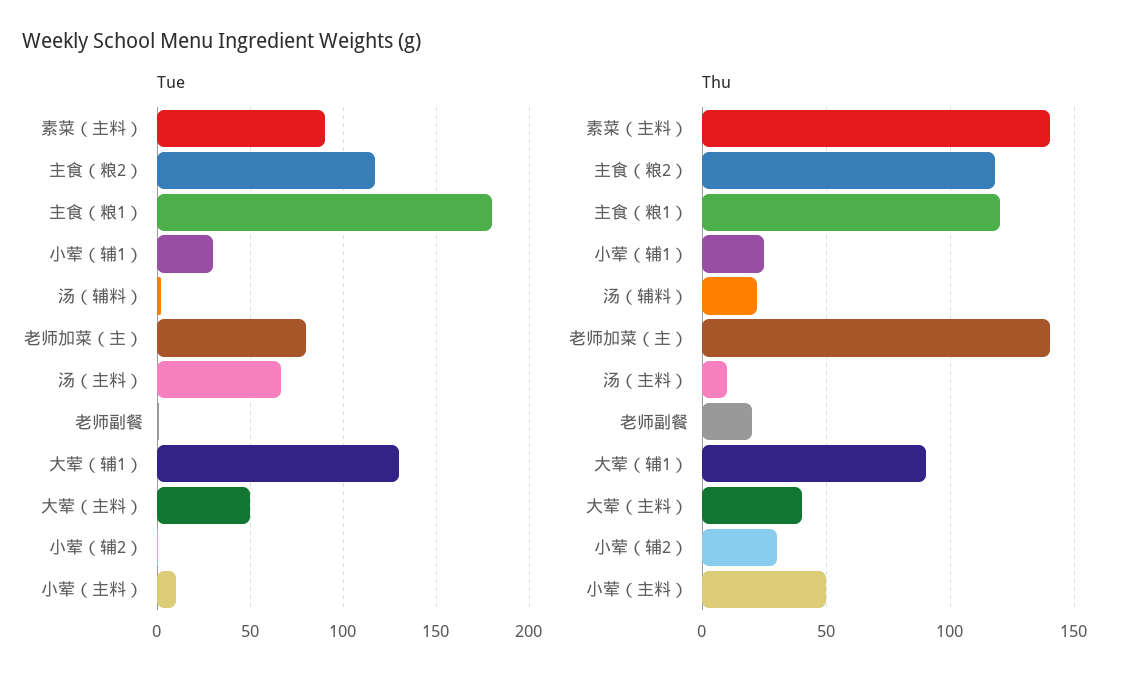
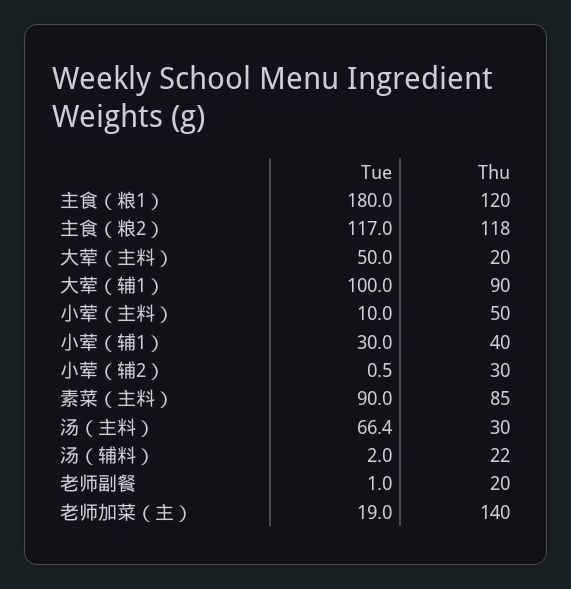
Tue, 老师加菜（主）: 80 -> 19
Tue, 大荤（辅1）: 130 -> 100
Thu, 素菜（主料）: 140 -> 85
Thu, 小荤（辅1）: 25 -> 40
Thu, 汤（主料）: 10 -> 30
Thu, 大荤（主料）: 40 -> 20

